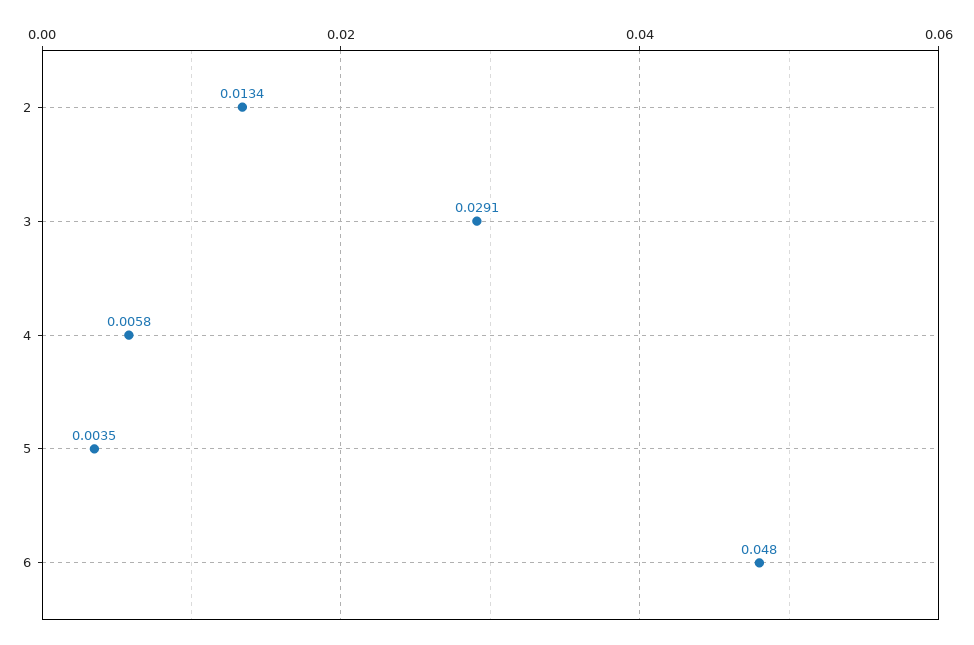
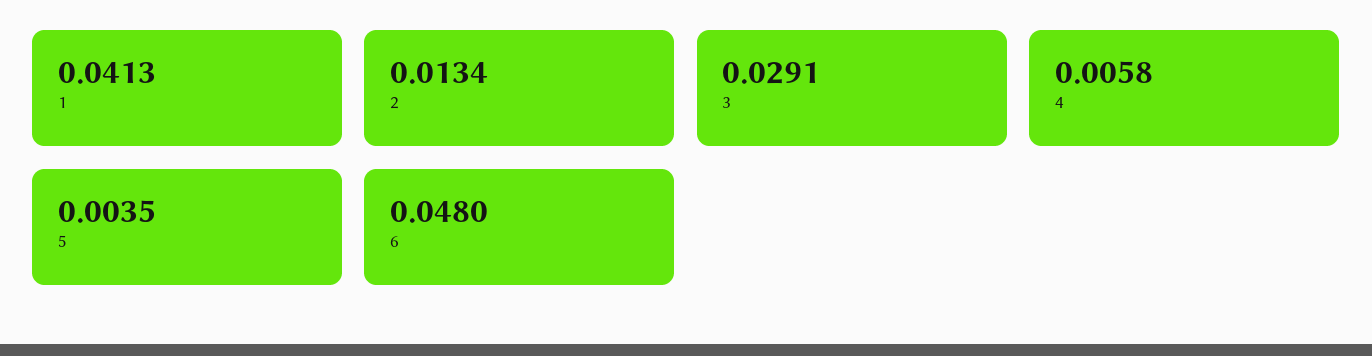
1: none -> 0.0413

